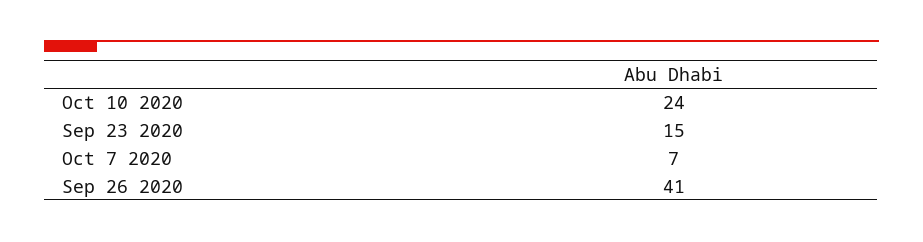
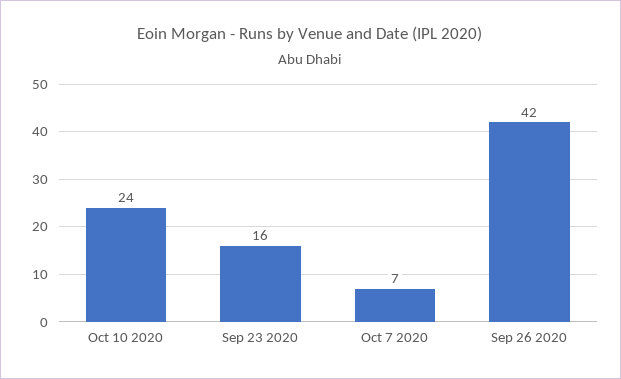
Sep 23 2020: 15 -> 16
Sep 26 2020: 41 -> 42

